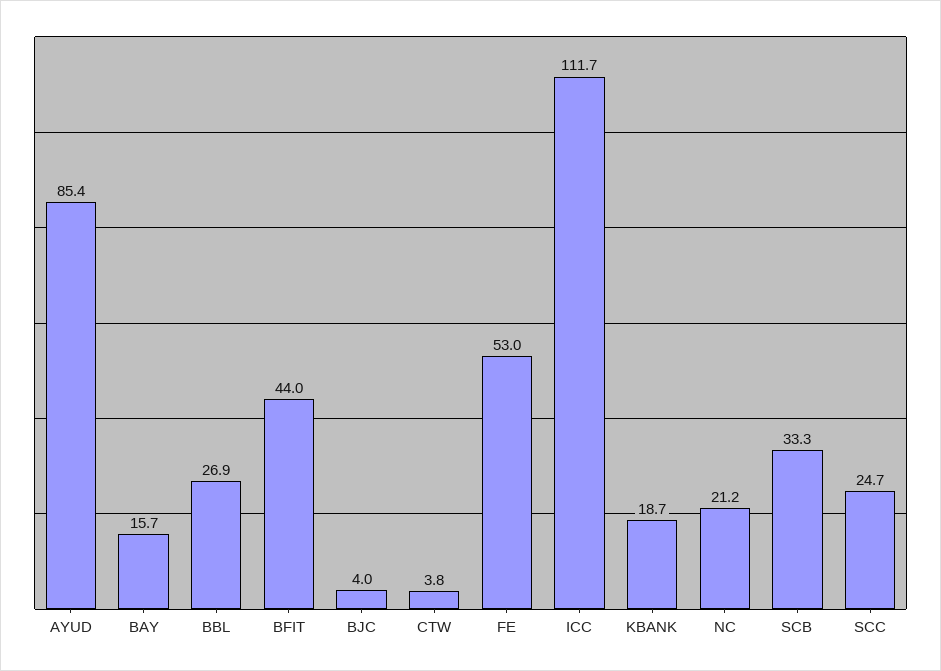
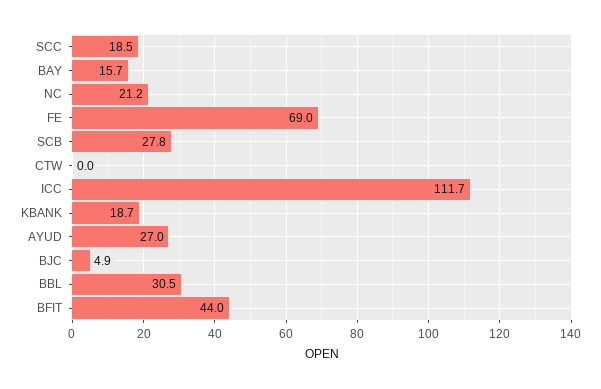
AYUD: 85.4 -> 27
BBL: 26.9 -> 30.5
BJC: 4 -> 4.9
CTW: 3.8 -> 0
FE: 53 -> 69
SCB: 33.3 -> 27.8
SCC: 24.7 -> 18.5

